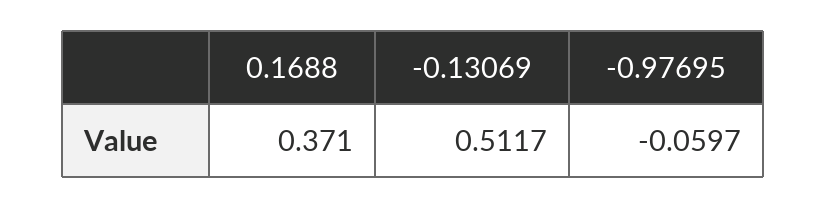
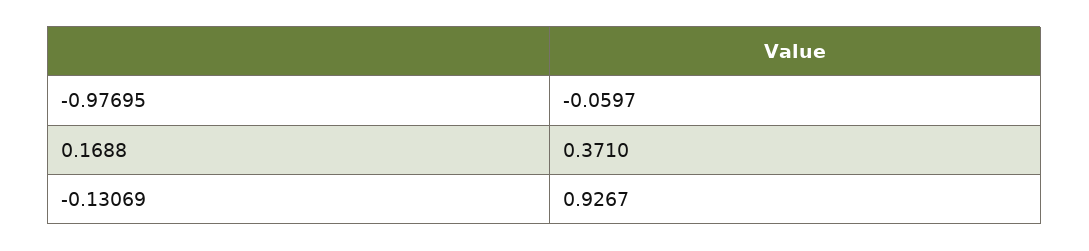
-0.13069: 0.5117 -> 0.9267

